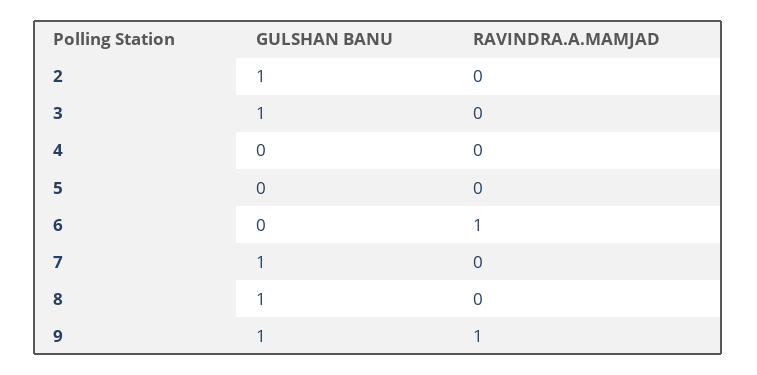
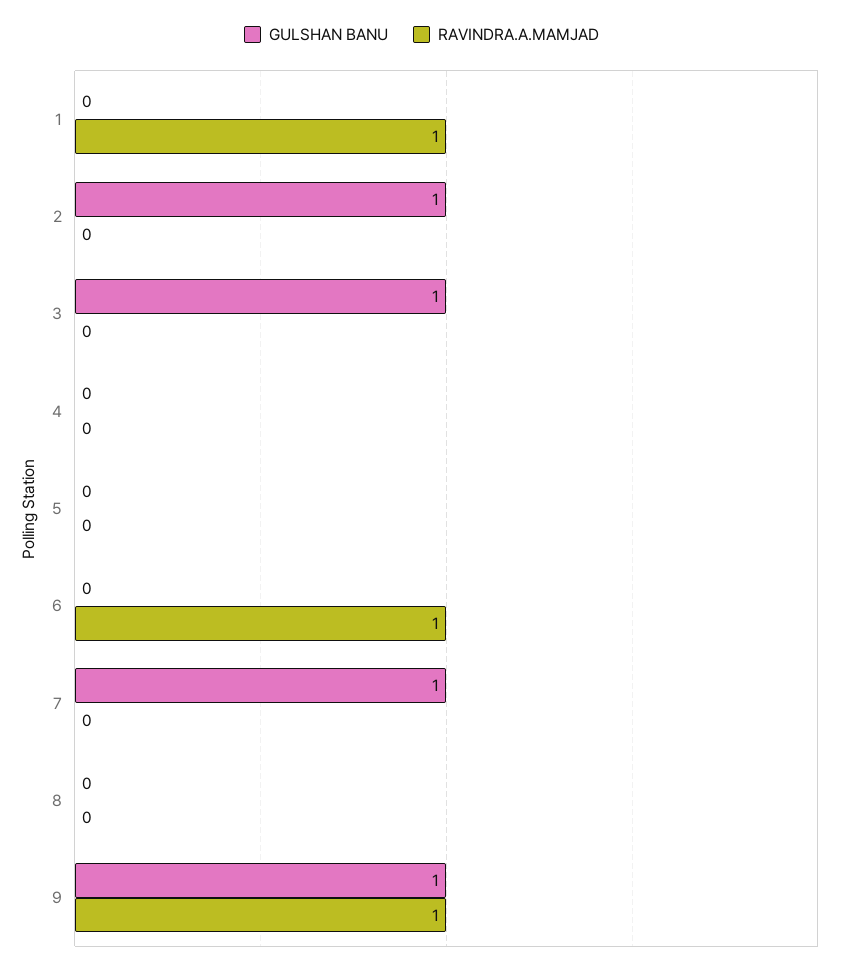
GULSHAN BANU, 8: 1 -> 0
GULSHAN BANU, 1: none -> 0
RAVINDRA.A.MAMJAD, 1: none -> 1

